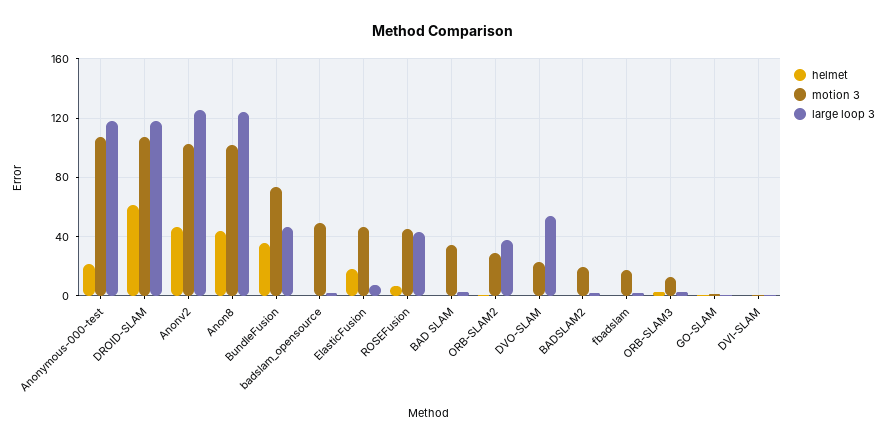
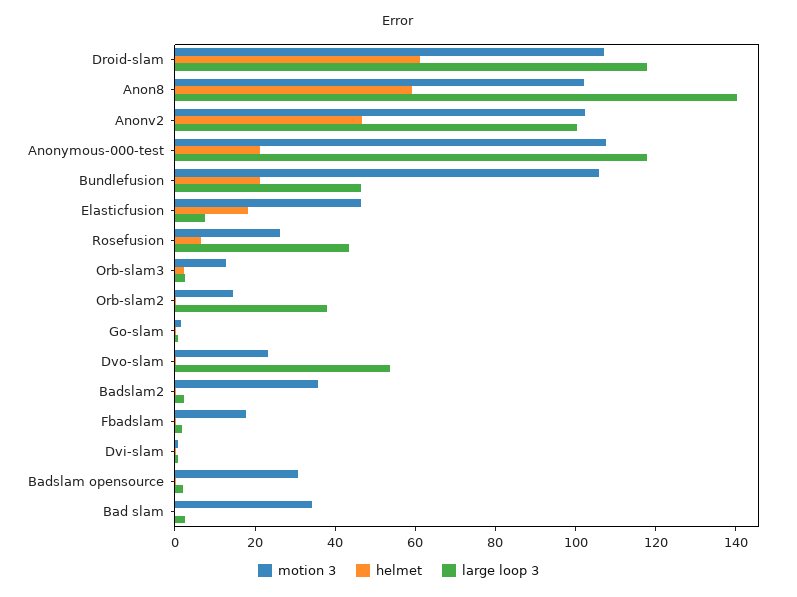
large loop 3, Anonv2: 125 -> 100
helmet, Anon8: 45 -> 60
large loop 3, Anon8: 125 -> 140
helmet, BundleFusion: 35 -> 20
motion 3, BundleFusion: 75 -> 105
motion 3, badslam_opensource: 50 -> 30
motion 3, ROSEFusion: 45 -> 25
motion 3, ORB-SLAM2: 30 -> 15
motion 3, BADSLAM2: 20 -> 35

